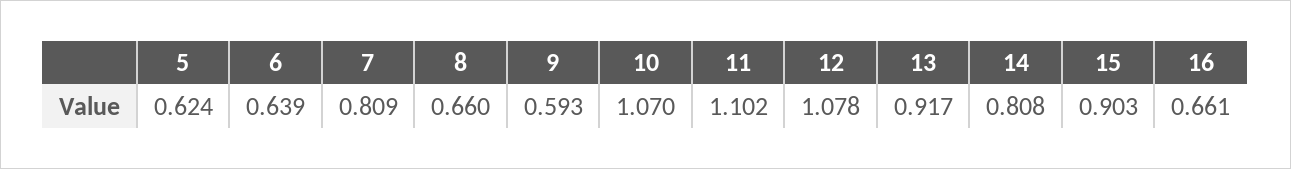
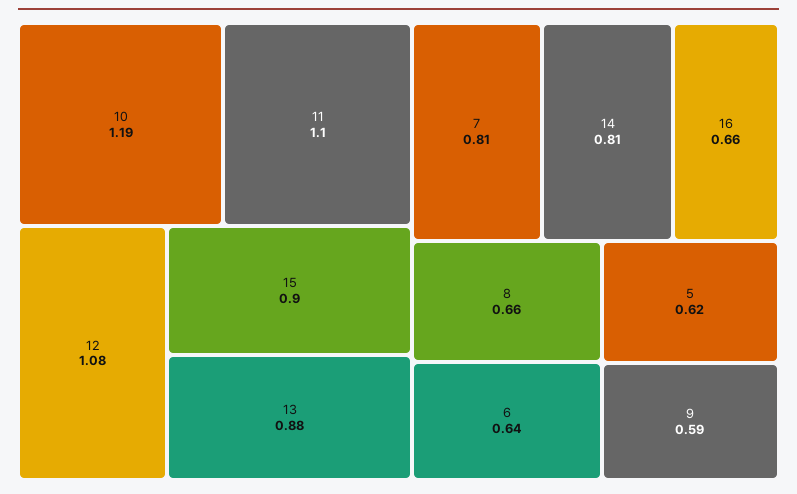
10: 1.07 -> 1.19
13: 0.917 -> 0.88

